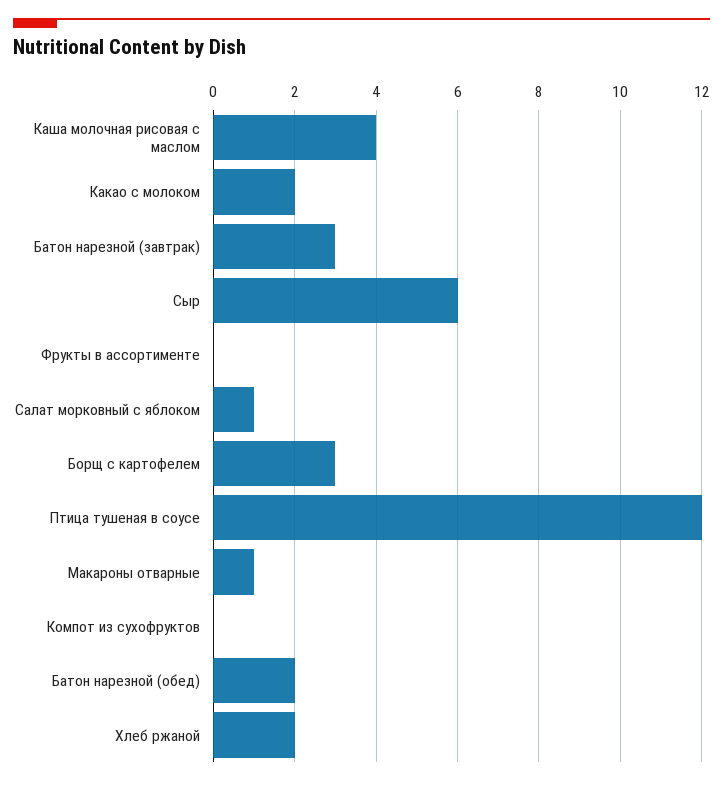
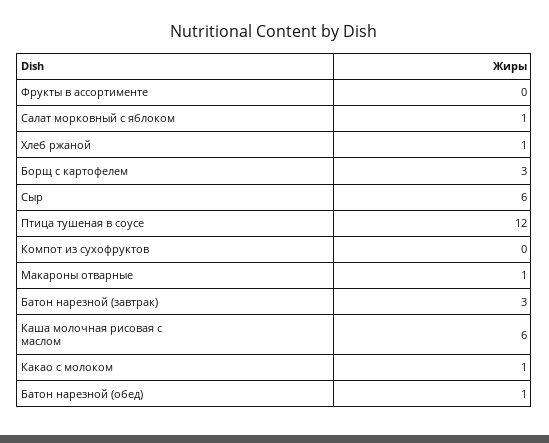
Каша молочная рисовая с маслом: 4 -> 6
Какао с молоком: 2 -> 1
Батон нарезной (обед): 2 -> 1
Хлеб ржаной: 2 -> 1

